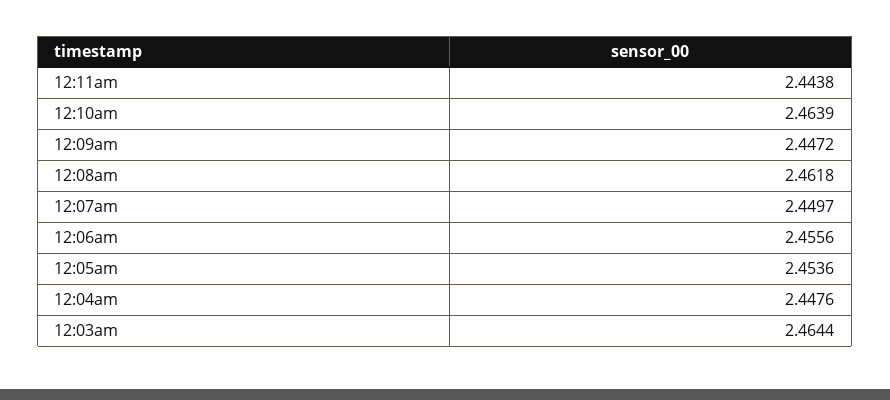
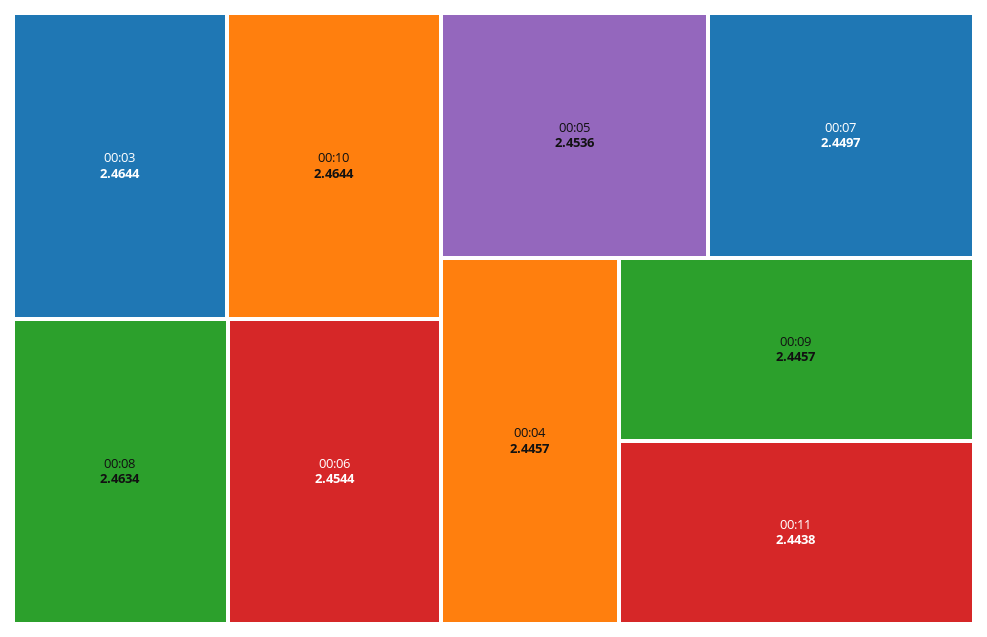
12:10am: 2.4639 -> 2.4644
12:09am: 2.4472 -> 2.4457
12:08am: 2.4618 -> 2.4634
12:06am: 2.4556 -> 2.4544
12:04am: 2.4476 -> 2.4457

